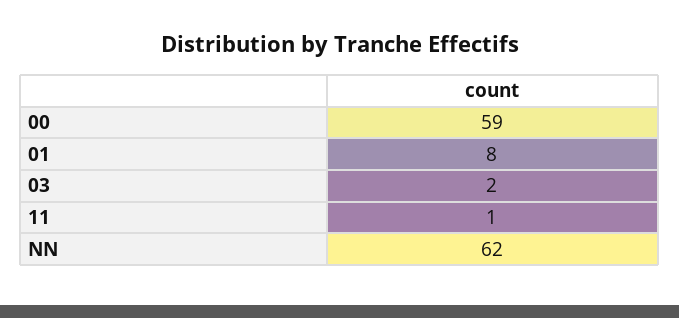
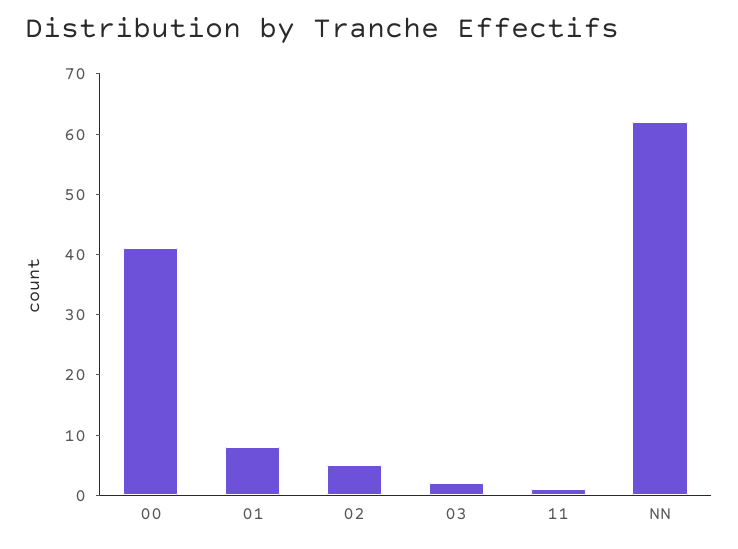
00: 59 -> 40
02: none -> 5

